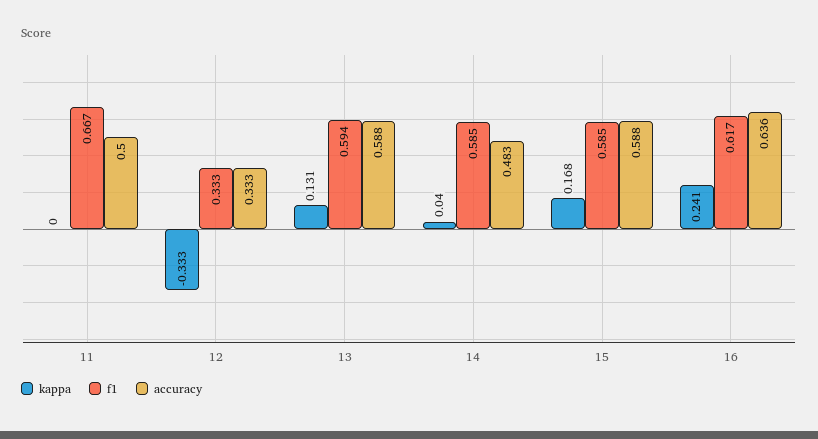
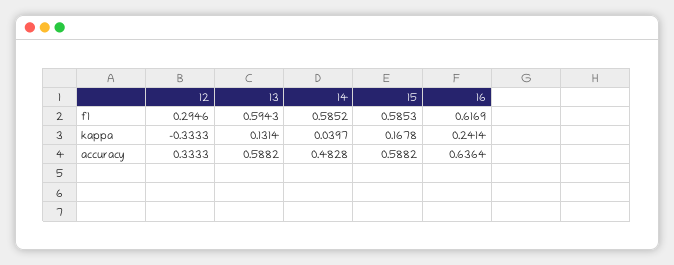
kappa, 11: 0 -> none
f1, 11: 0.667 -> none
accuracy, 11: 0.5 -> none
f1, 12: 0.333 -> 0.2946

